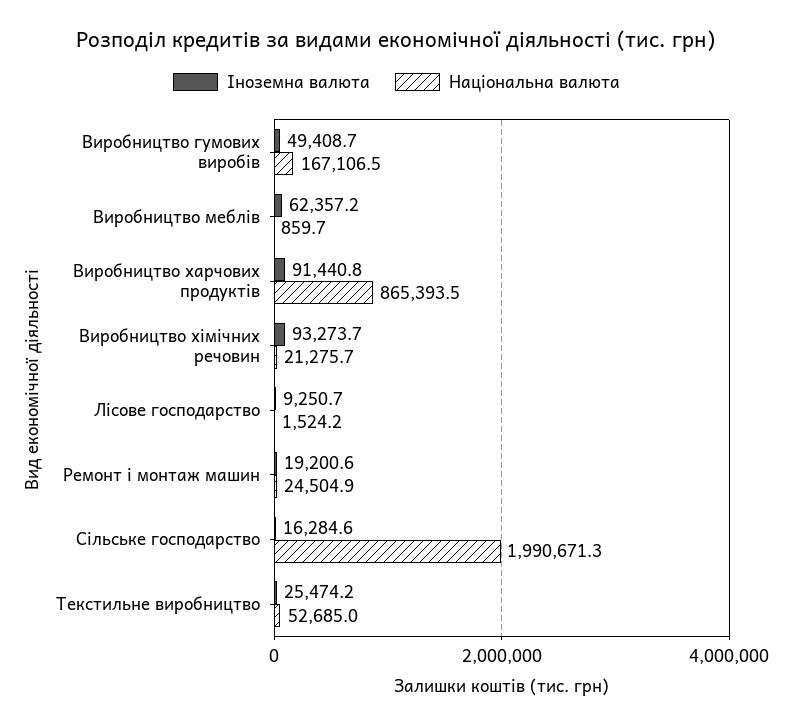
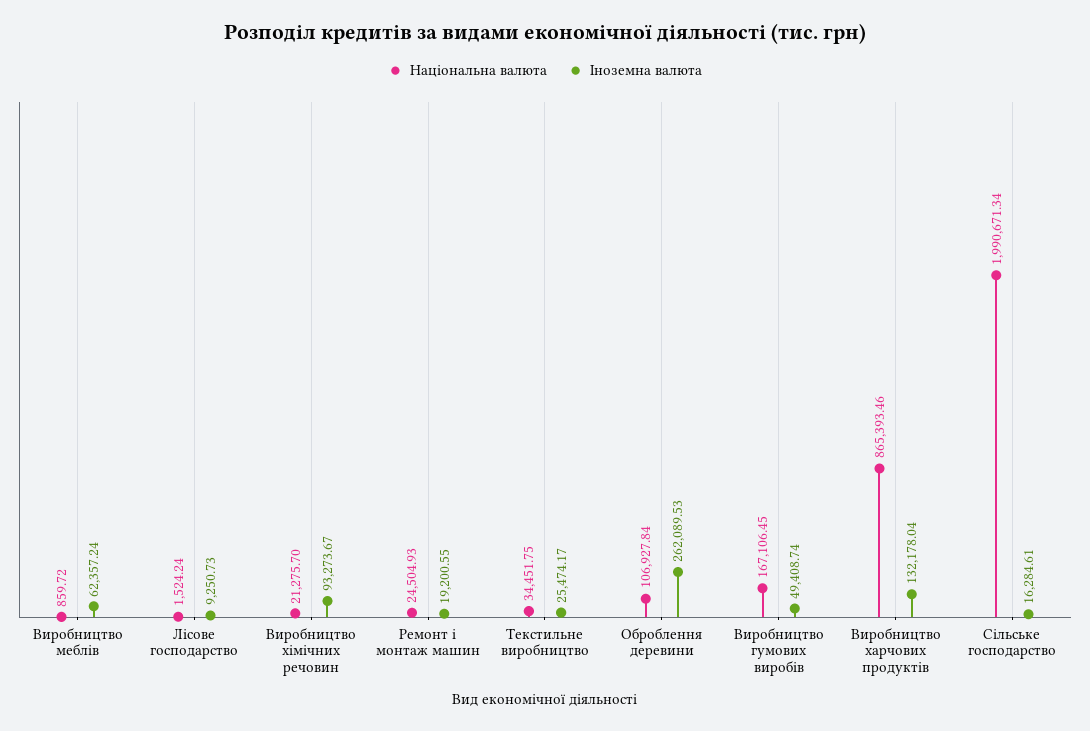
Іноземна валюта, Виробництво харчових продуктів: 91440.8 -> 132178.04
Національна валюта, Текстильне виробництво: 52685 -> 34451.75
Національна валюта, Оброблення деревини: none -> 106927.84
Іноземна валюта, Оброблення деревини: none -> 262089.53

